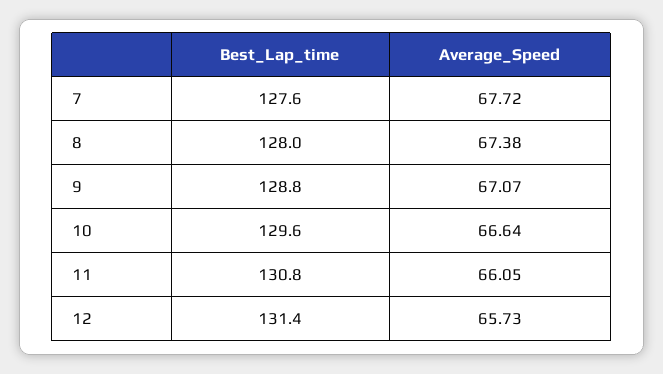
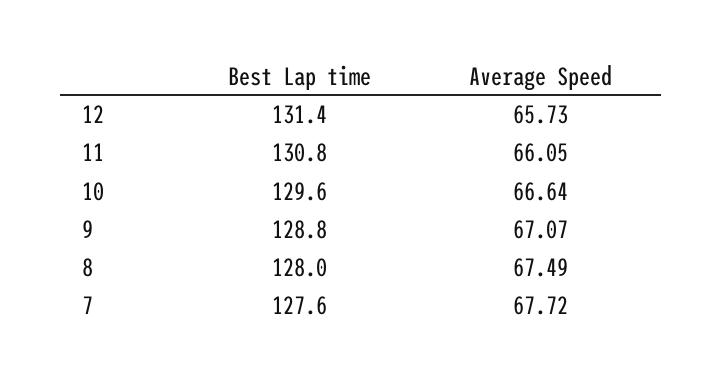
Average_Speed, 8: 67.38 -> 67.49

